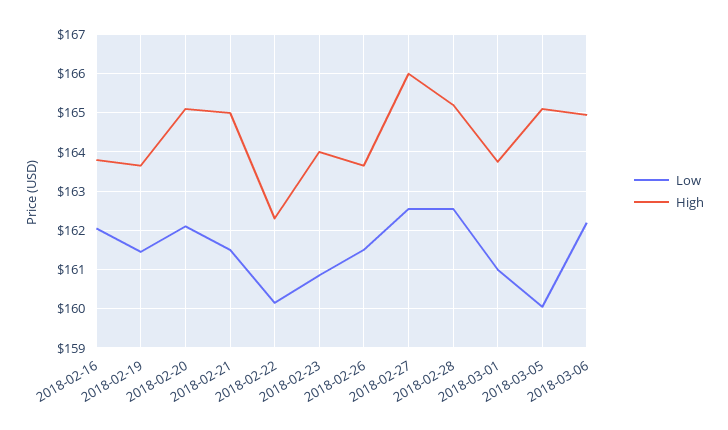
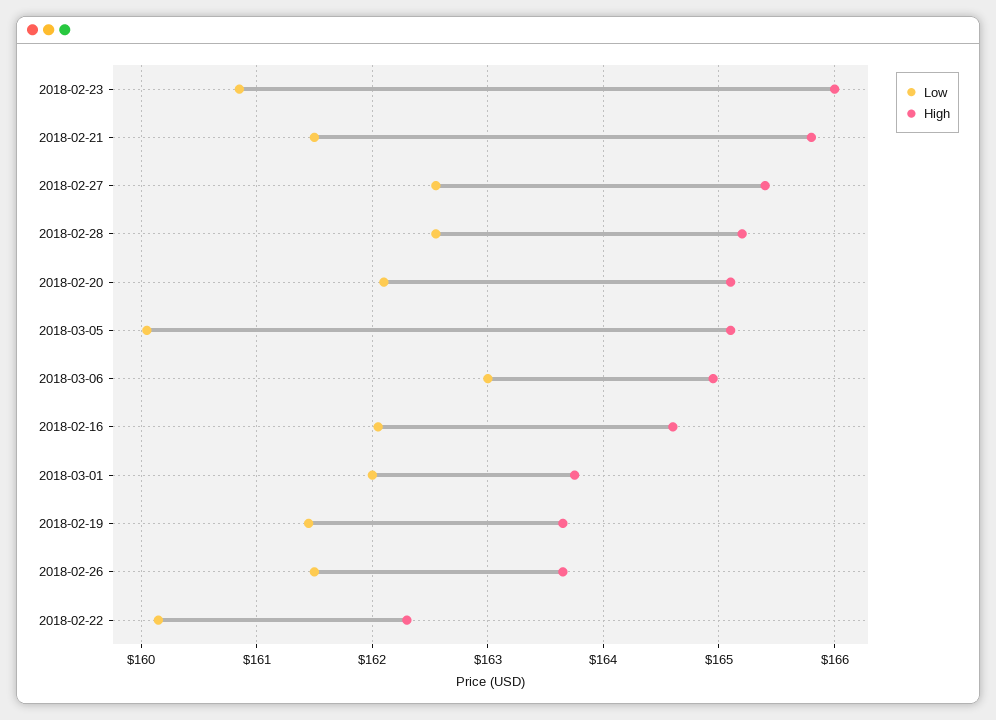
High, 2018-02-16: 163.8 -> 164.6
High, 2018-02-21: 165 -> 165.8
High, 2018-02-23: 164 -> 166
High, 2018-02-27: 166 -> 165.4
Low, 2018-03-01: 161 -> 162
Low, 2018-03-06: 162.2 -> 163

